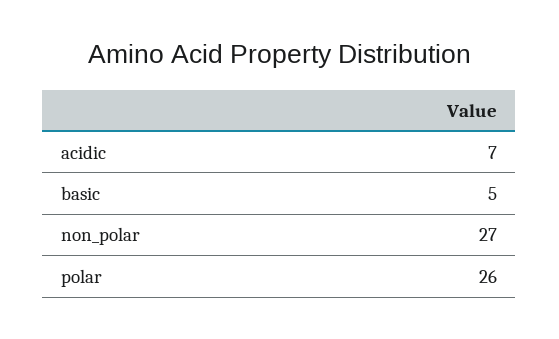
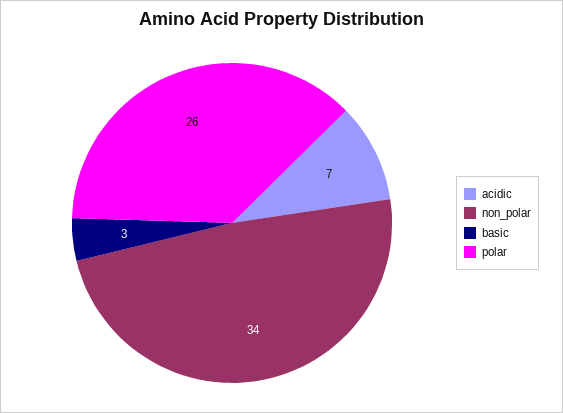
basic: 5 -> 3
non_polar: 27 -> 34

